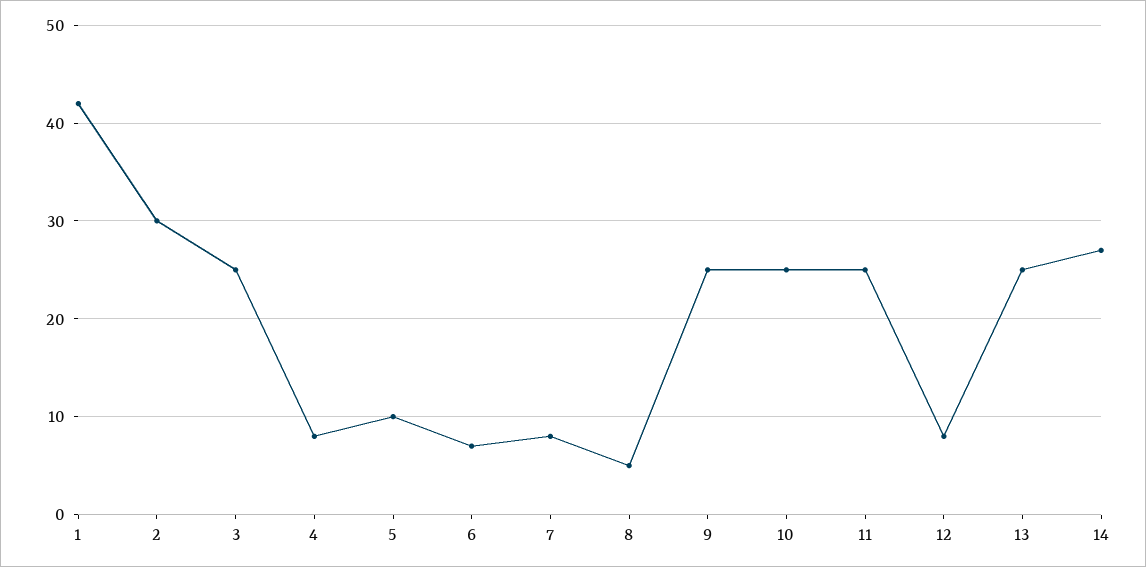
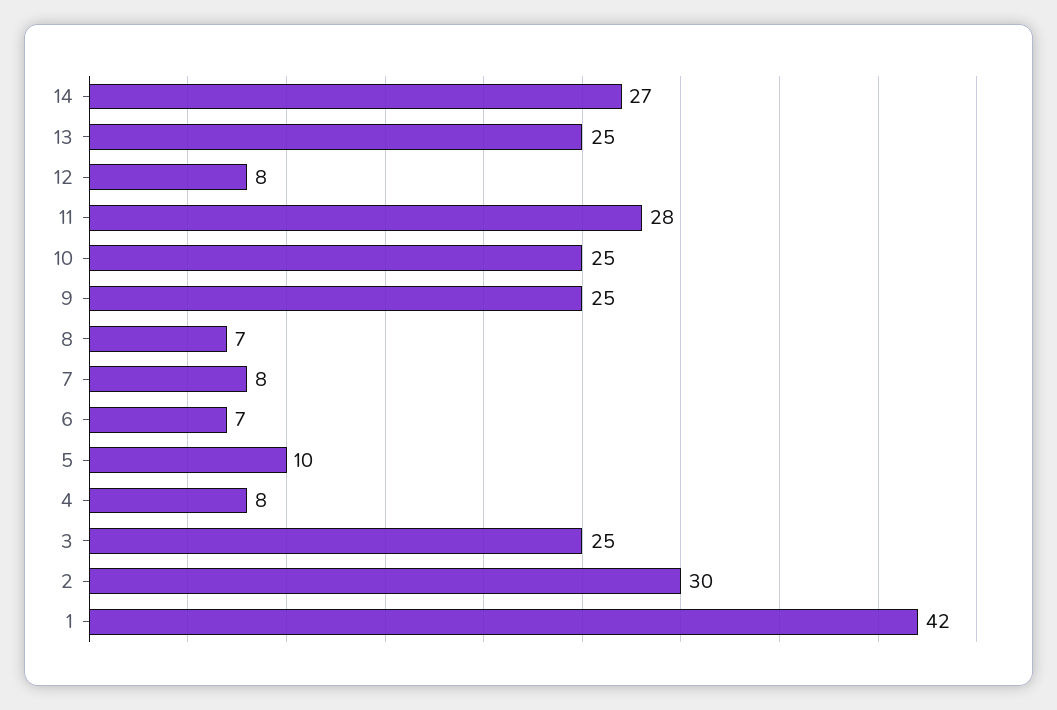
8: 5 -> 7
11: 25 -> 28

